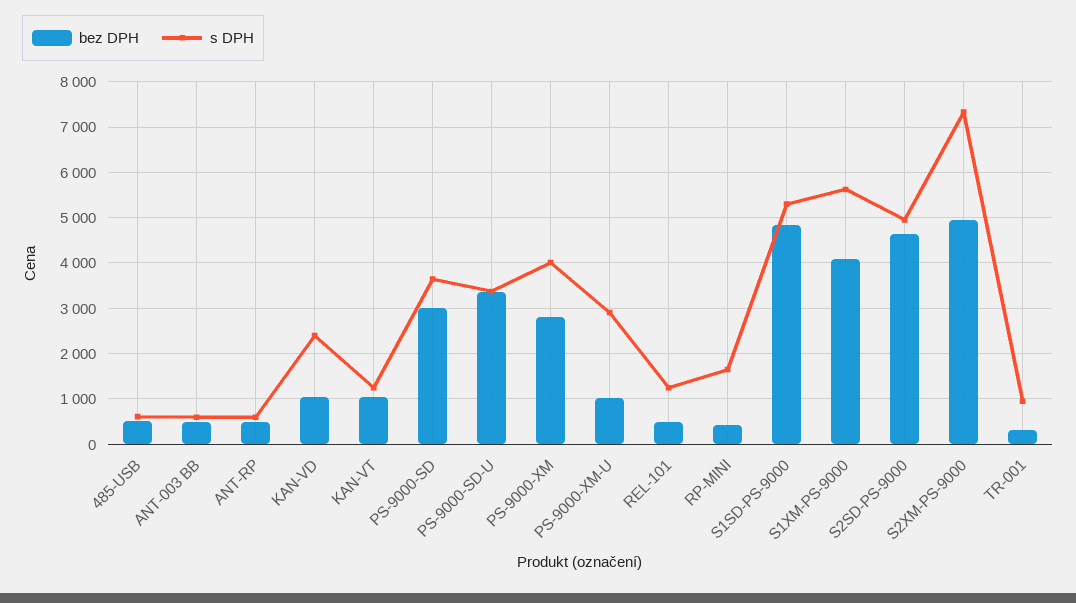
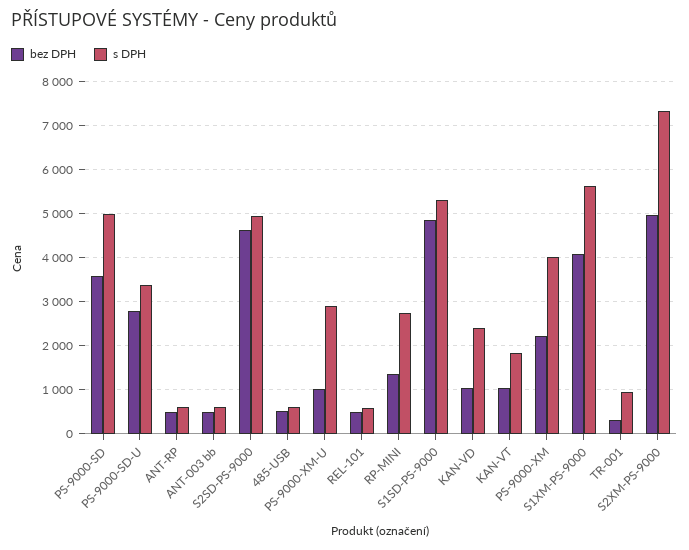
s DPH, KAN-VT: 1200 -> 1800
bez DPH, PS-9000-SD: 3000 -> 3600
s DPH, PS-9000-SD: 3600 -> 5000
bez DPH, PS-9000-SD-U: 3400 -> 2800
bez DPH, PS-9000-XM: 2800 -> 2200
s DPH, REL-101: 1200 -> 600
bez DPH, RP-MINI: 400 -> 1400
s DPH, RP-MINI: 1600 -> 2800

